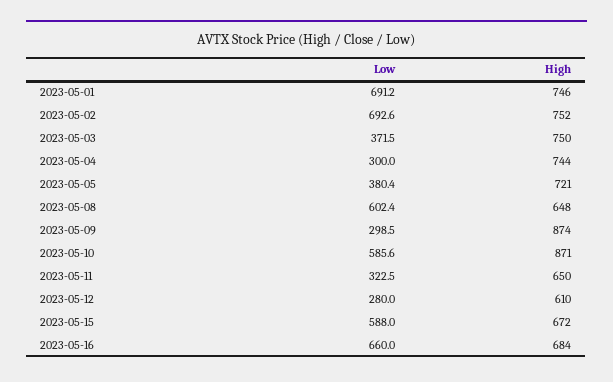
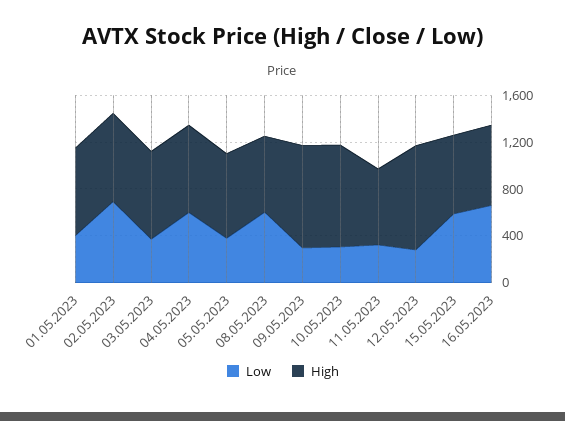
Low, 2023-05-01: 691.2 -> 400
Low, 2023-05-04: 300 -> 600
Low, 2023-05-10: 585.6 -> 300
High, 2023-05-12: 610 -> 900

